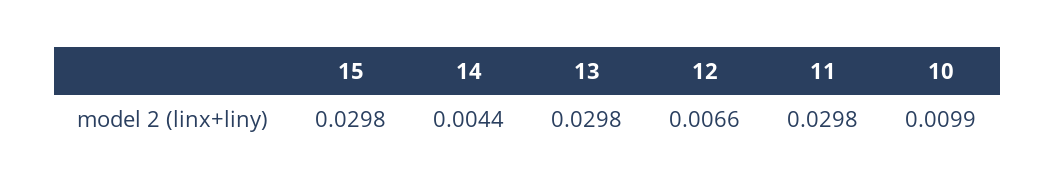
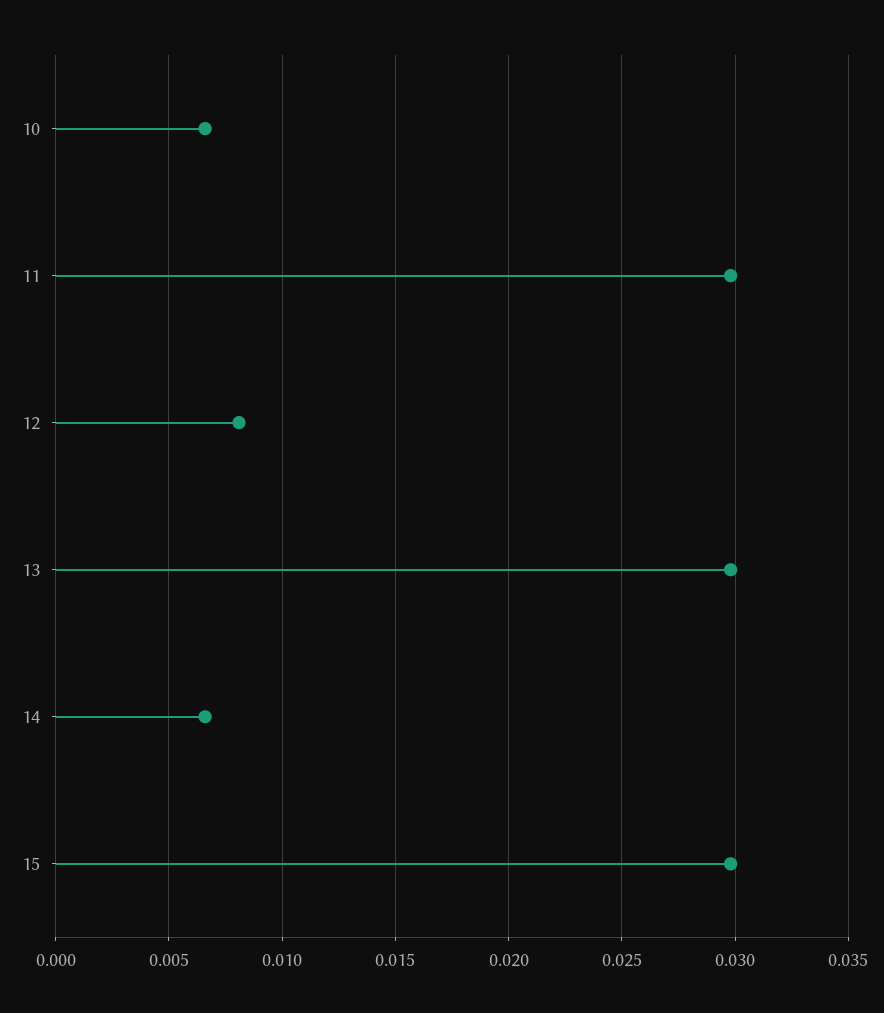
14: 0.0044 -> 0.0065
12: 0.0066 -> 0.008
10: 0.0099 -> 0.0065

